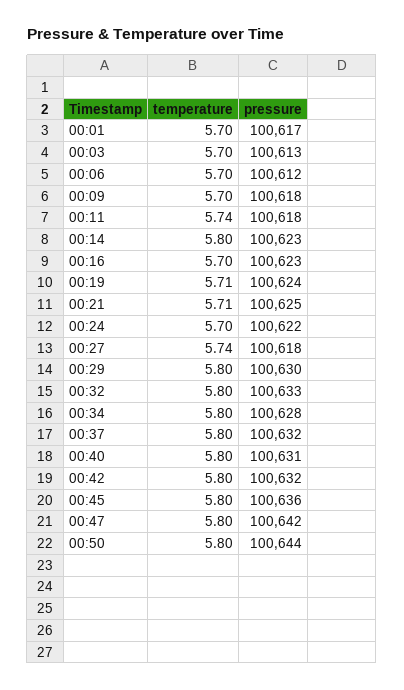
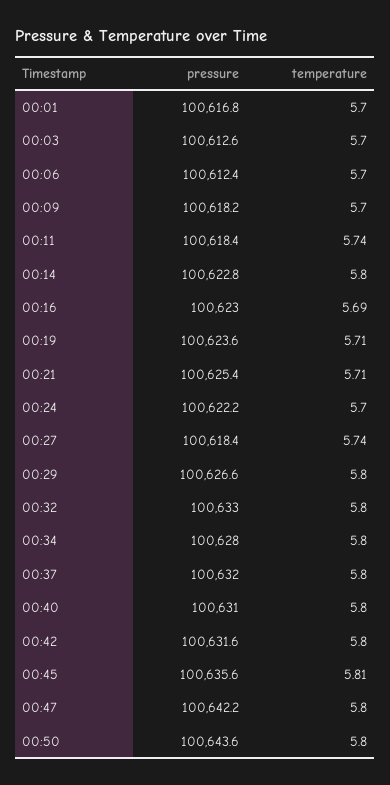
temperature, 00:16: 5.7 -> 5.69
pressure, 00:29: 100630 -> 100626.6
temperature, 00:45: 5.8 -> 5.81

